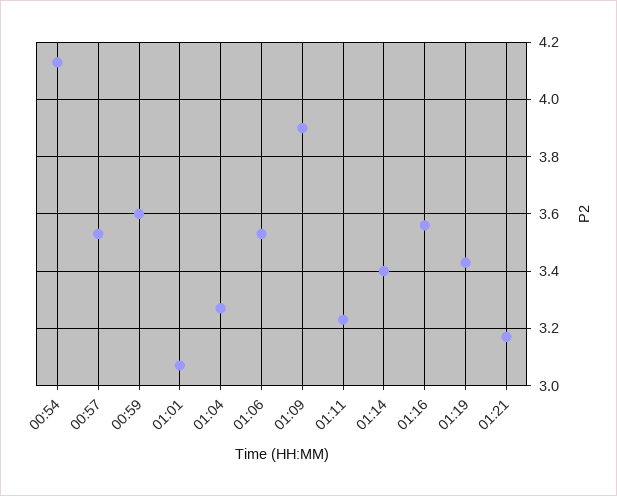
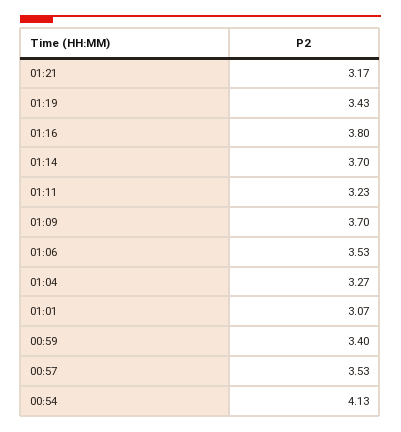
00:59: 3.6 -> 3.4
01:09: 3.9 -> 3.7
01:14: 3.4 -> 3.7
01:16: 3.55 -> 3.8

